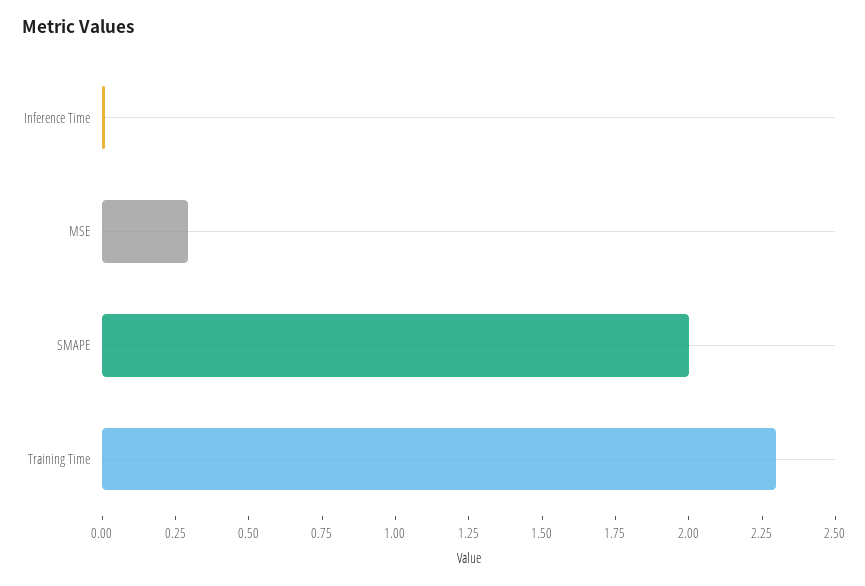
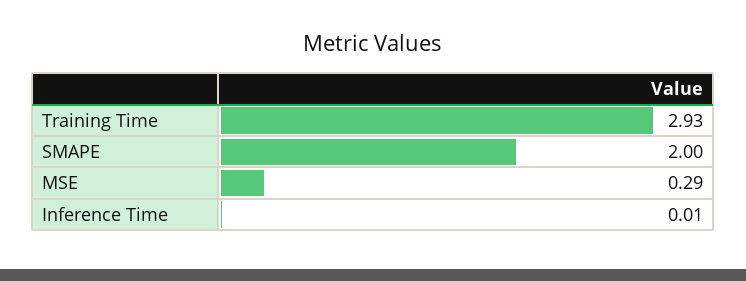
Training Time: 2.3 -> 2.93

